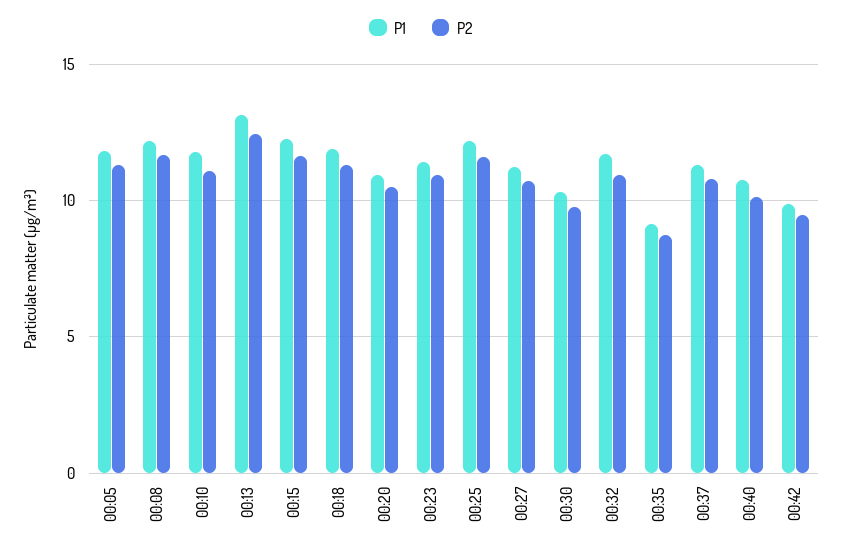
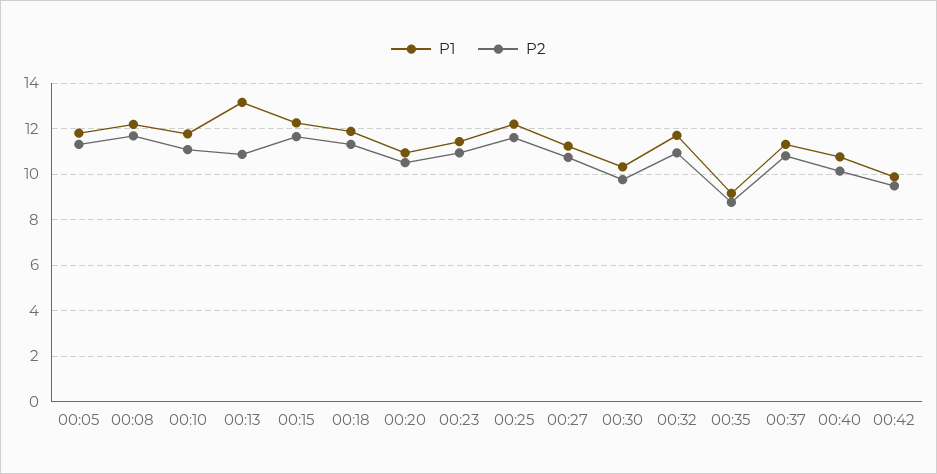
P2, 00:13: 12.5 -> 11

